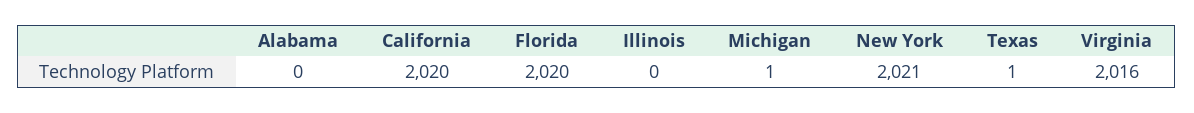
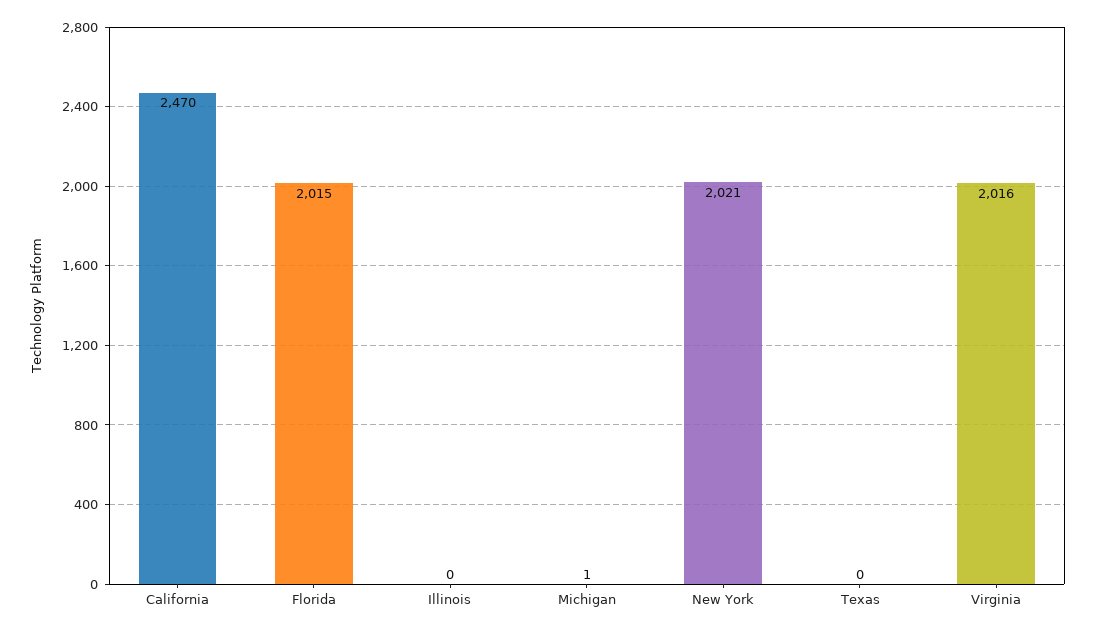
Alabama: 0 -> none
California: 2020 -> 2470
Florida: 2020 -> 2015
Texas: 1 -> 0

